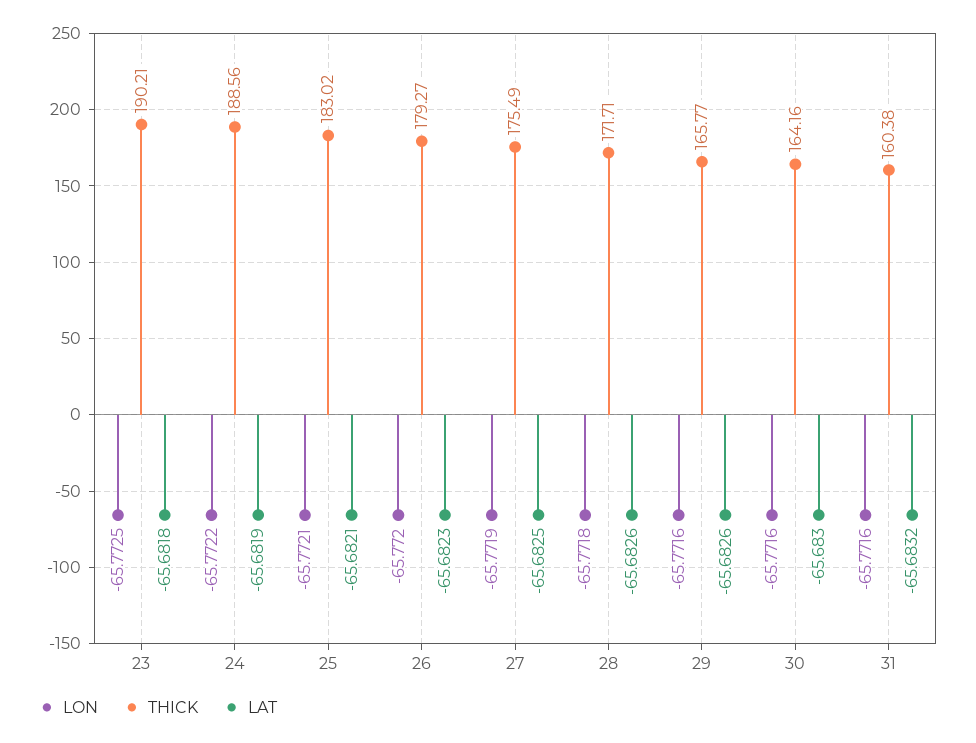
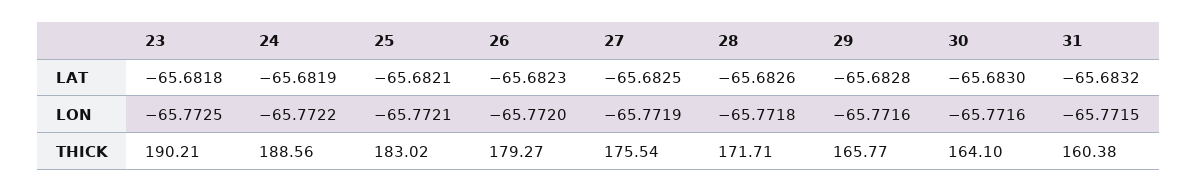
THICK, 27: 175.49 -> 175.54
LAT, 29: -65.6826 -> -65.6828
THICK, 30: 164.16 -> 164.1
LON, 31: -65.7716 -> -65.7715

